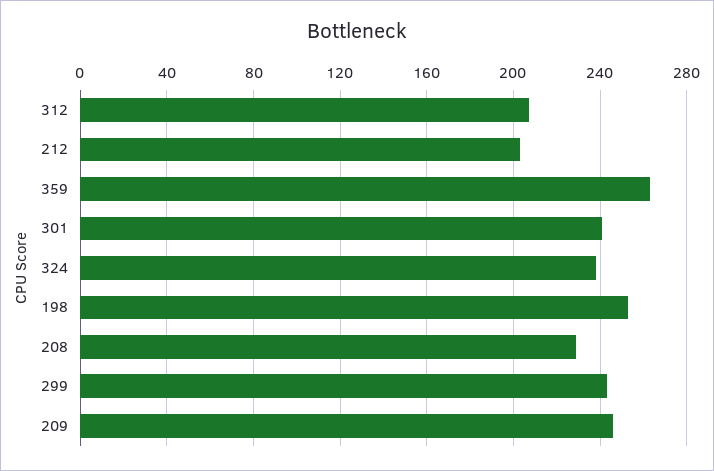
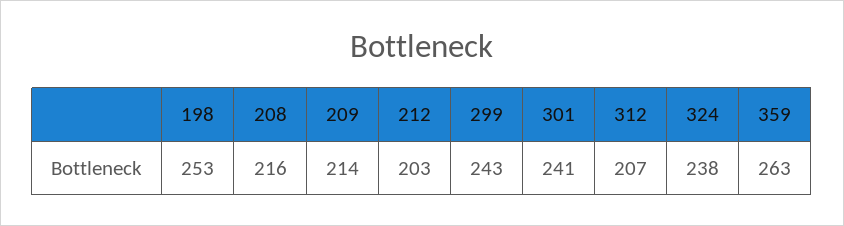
208: 230 -> 216
209: 245 -> 214

